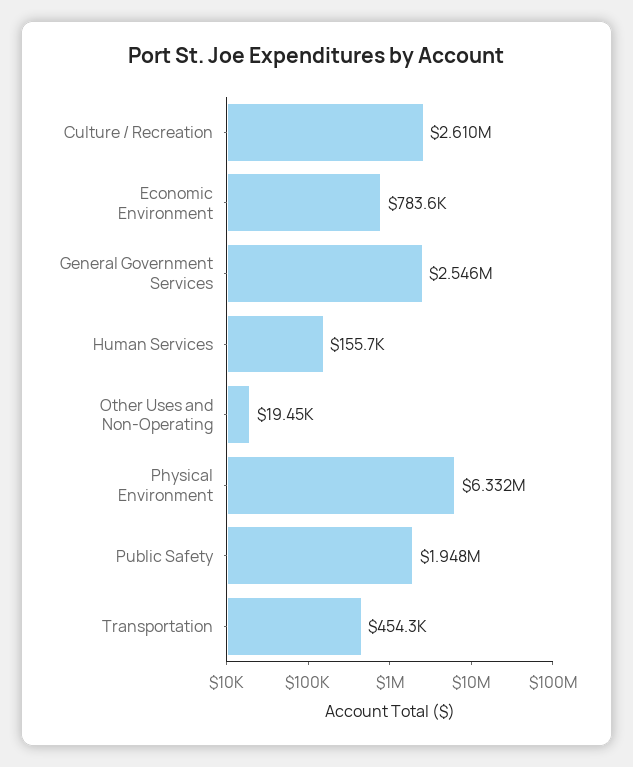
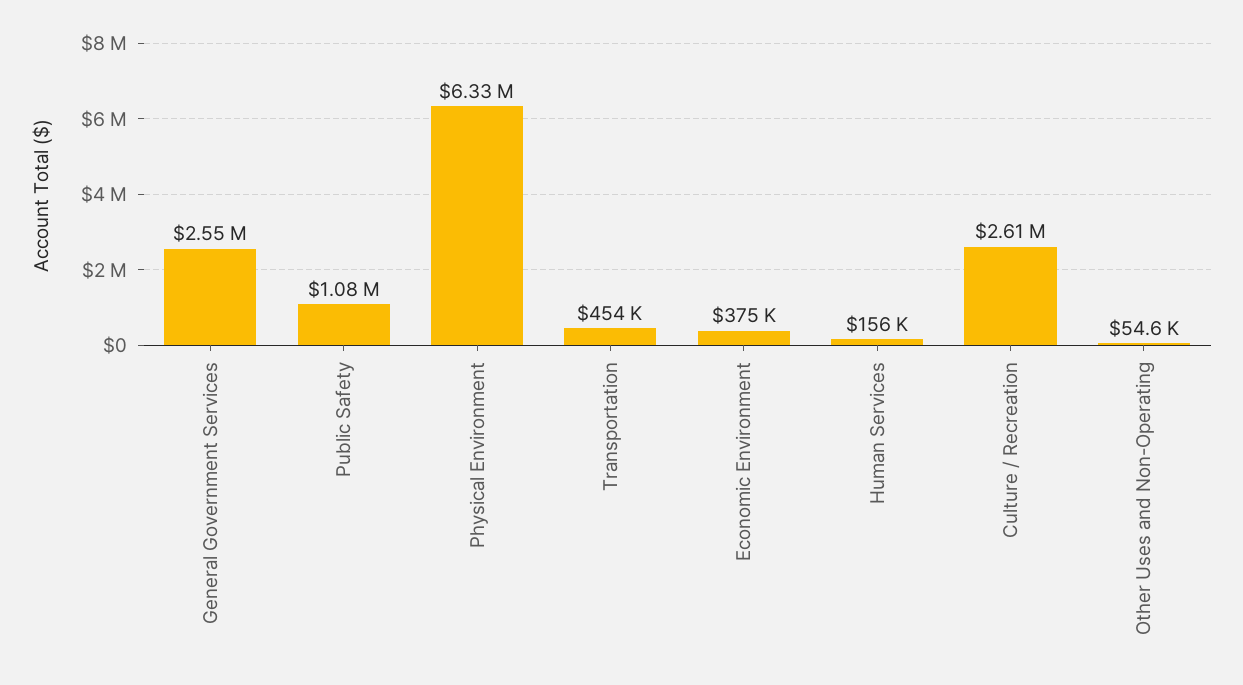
Economic Environment: 783600 -> 375000
Other Uses and Non-Operating: 19450 -> 54600
Public Safety: 1948000 -> 1080000

